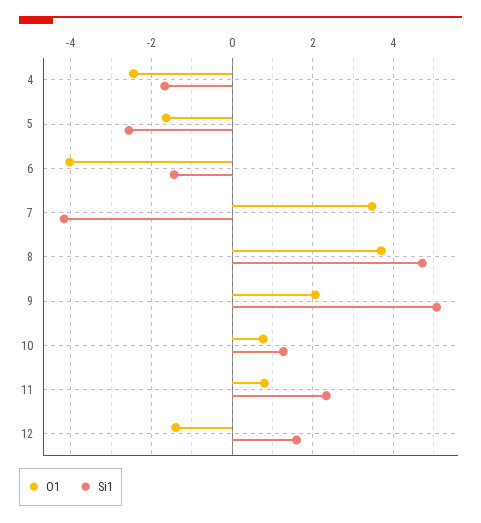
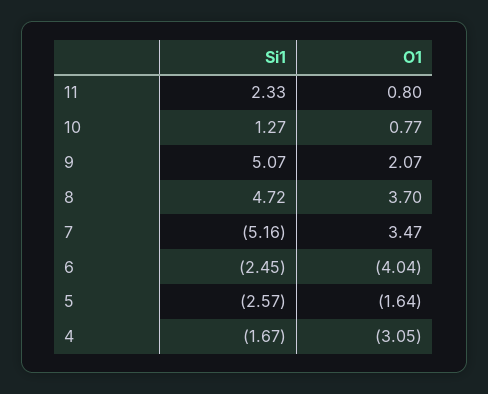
O1, 4: -2.4 -> -3.05
Si1, 6: -1.4 -> -2.45
Si1, 7: -4.2 -> -5.16
O1, 12: -1.4 -> none
Si1, 12: 1.6 -> none

